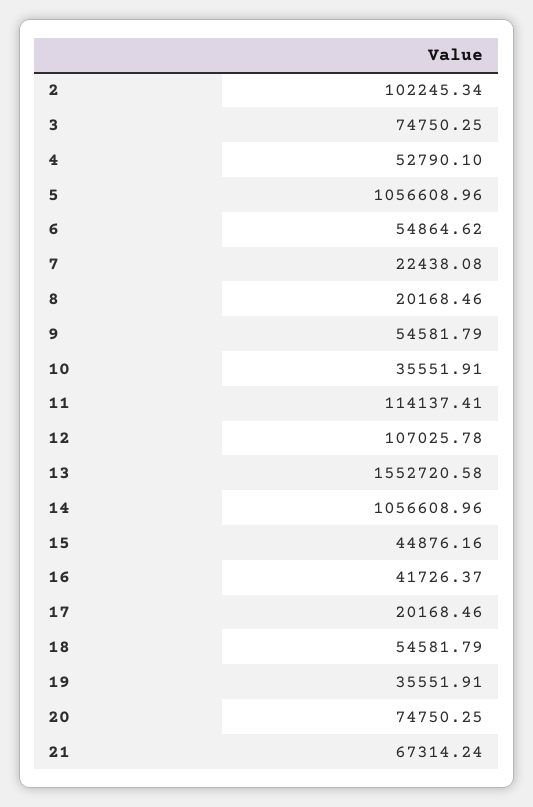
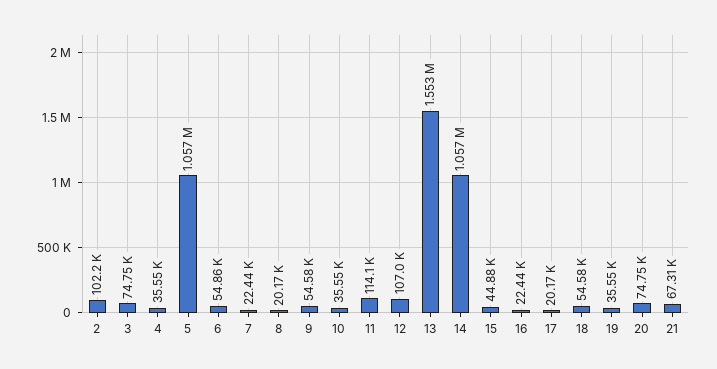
4: 52790.1 -> 35550
16: 41726.37 -> 22440

